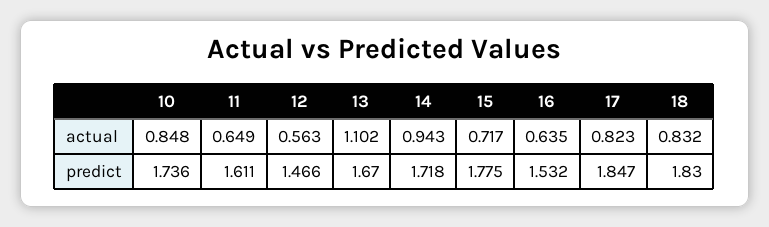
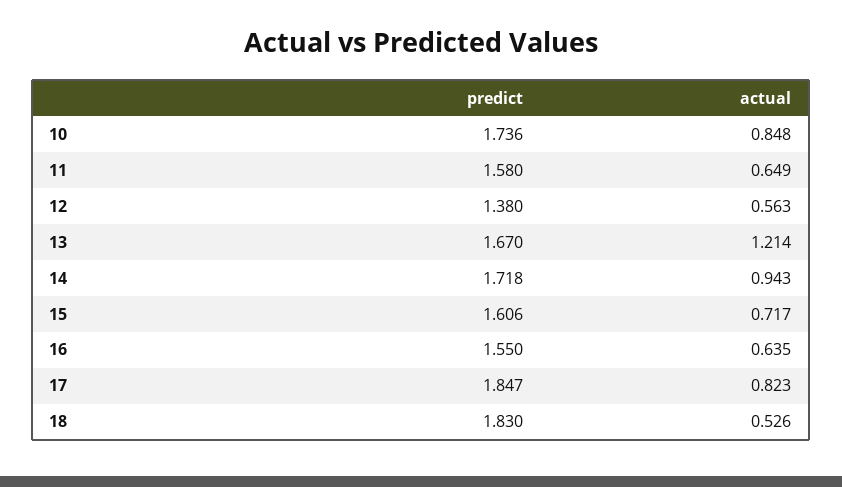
13, actual: 1.102 -> 1.214
18, actual: 0.832 -> 0.526
11, predict: 1.611 -> 1.58
12, predict: 1.466 -> 1.38
15, predict: 1.775 -> 1.606
16, predict: 1.532 -> 1.55

